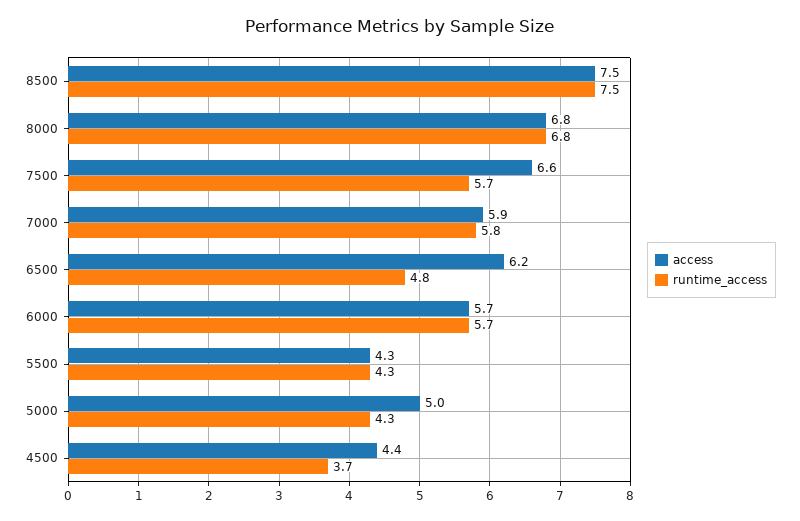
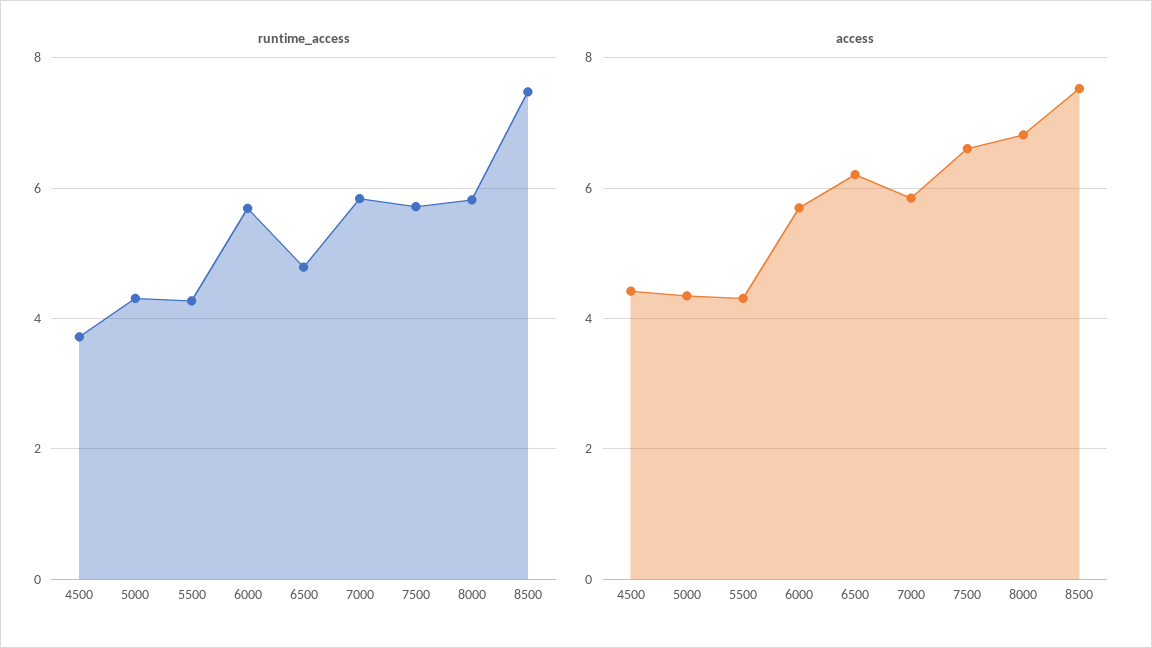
runtime_access, 8000: 6.8 -> 5.8
access, 5000: 5 -> 4.4

